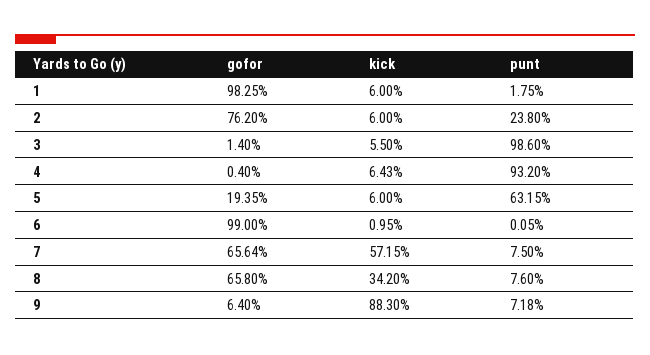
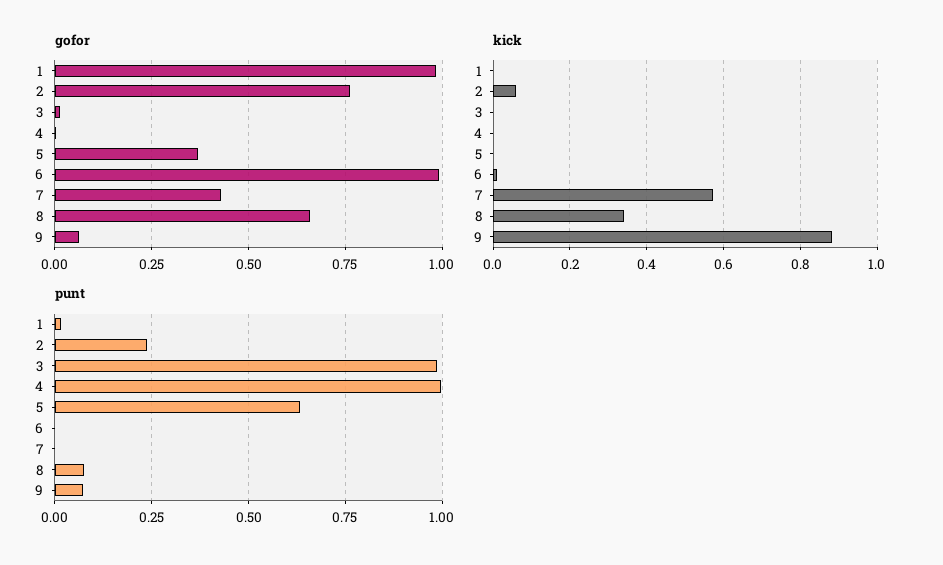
kick, 1: 0.06 -> 0
kick, 3: 0.055 -> 0
kick, 4: 0.0643 -> 0
punt, 4: 0.932 -> 1
gofor, 5: 0.1935 -> 0.375
kick, 5: 0.06 -> 0
gofor, 7: 0.6564 -> 0.425
punt, 7: 0.075 -> 0

